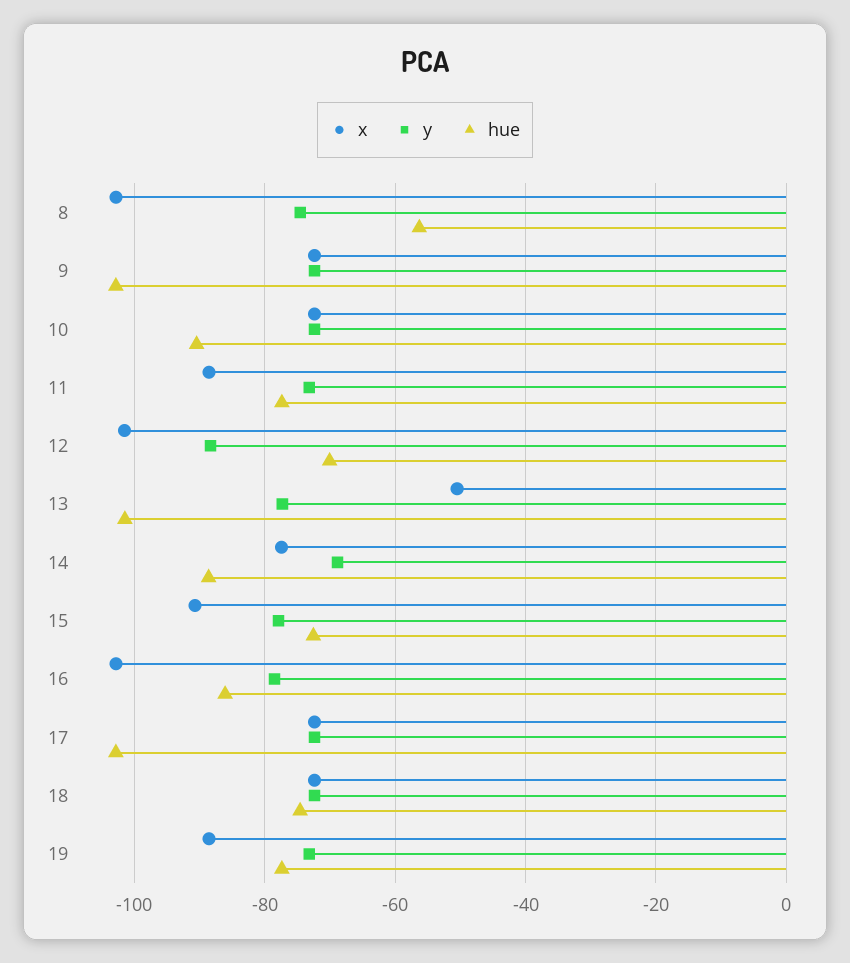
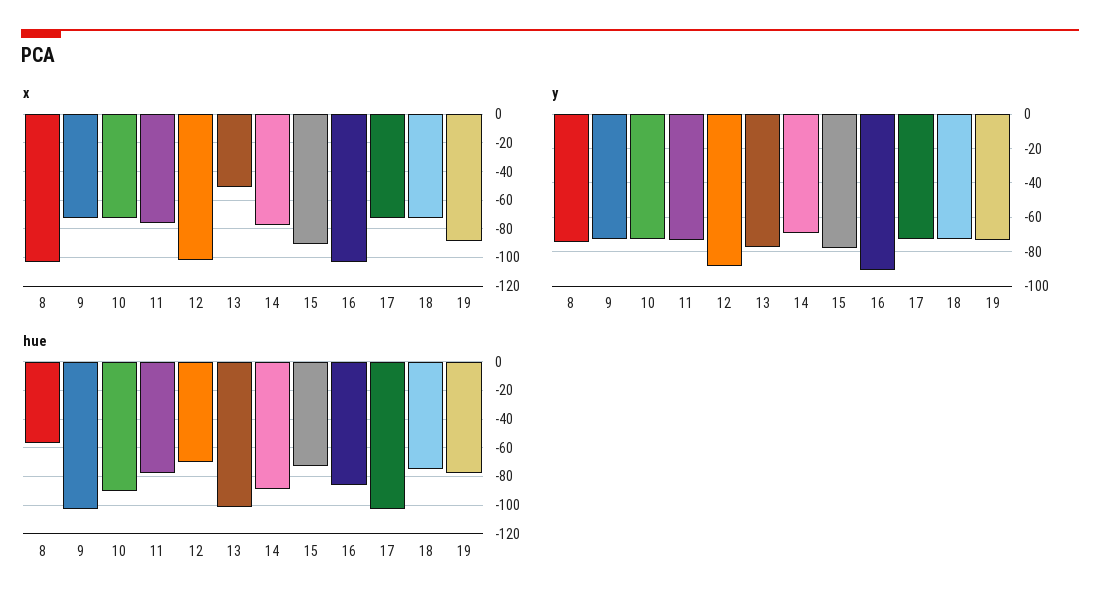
x, 11: -88 -> -75
y, 16: -78 -> -90

